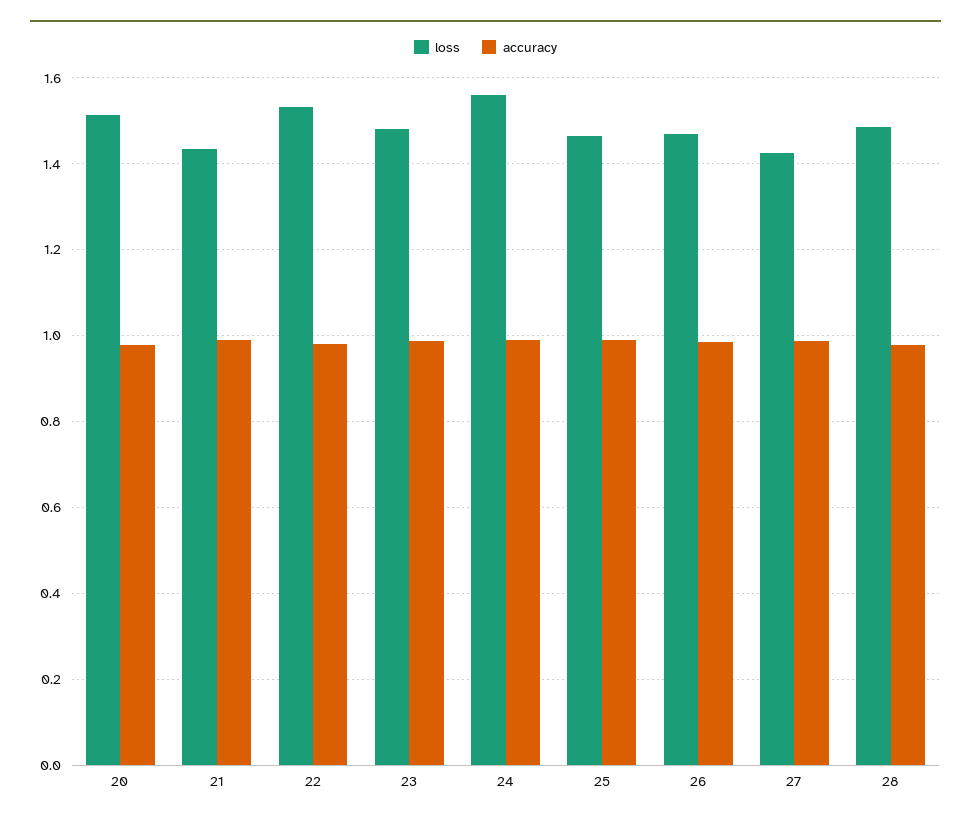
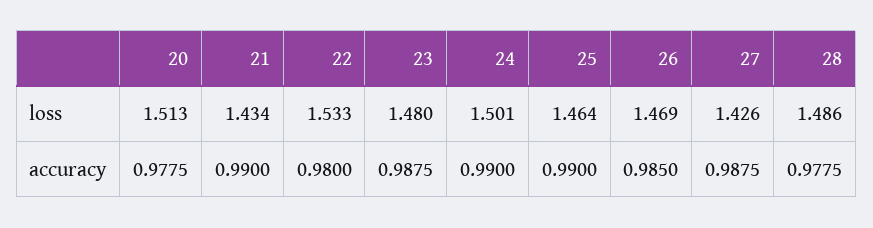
loss, 24: 1.56 -> 1.501

